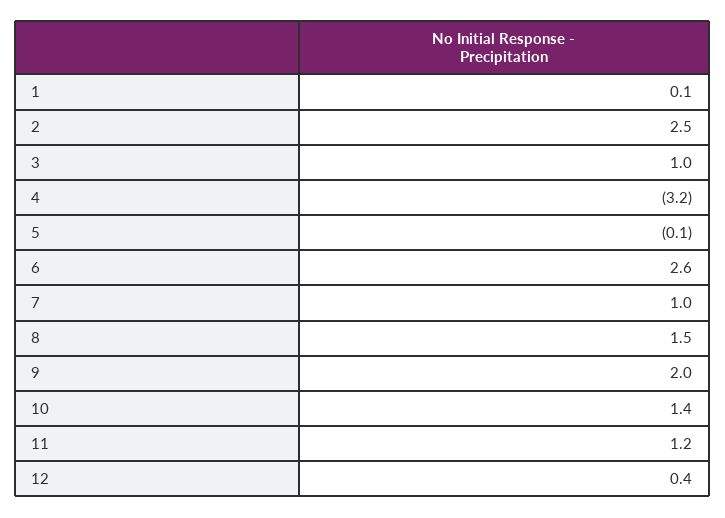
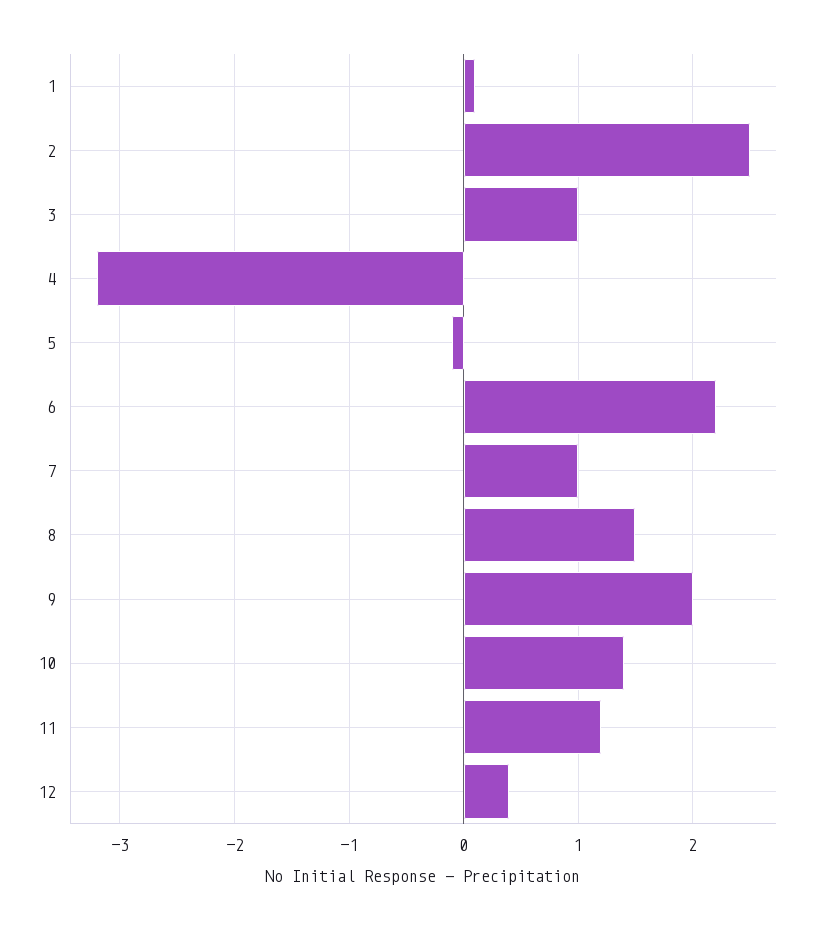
6: 2.6 -> 2.2

